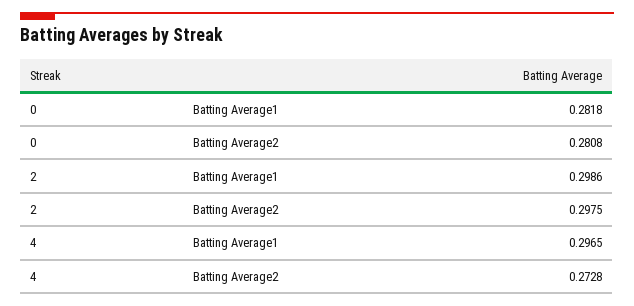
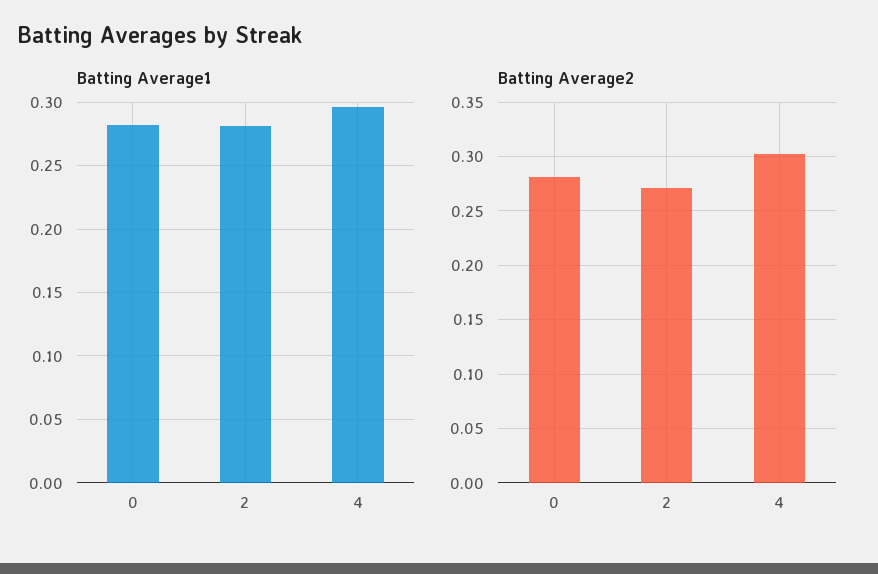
Batting Average1, 2: 0.2986 -> 0.28
Batting Average2, 2: 0.2975 -> 0.27
Batting Average2, 4: 0.2728 -> 0.3

